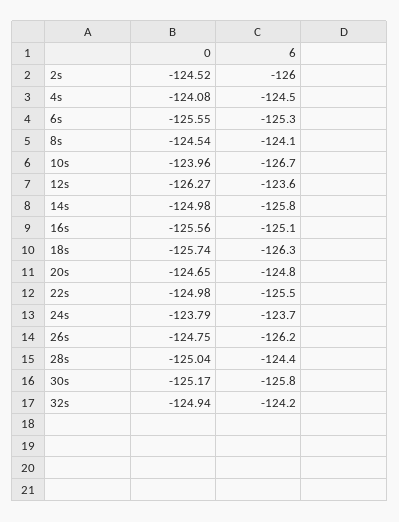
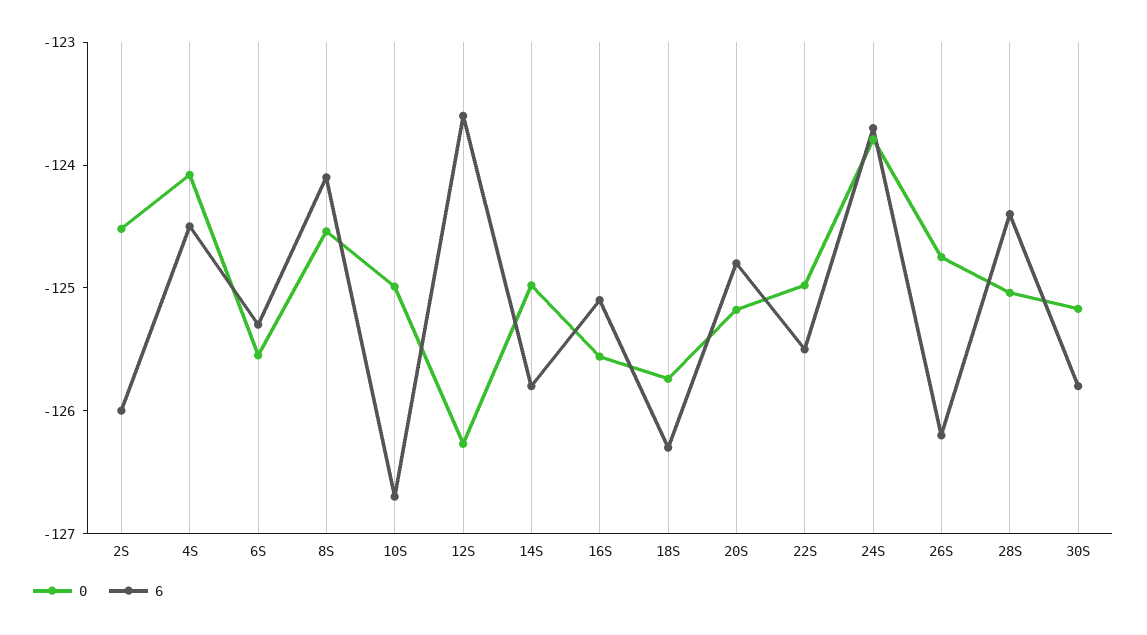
0, 10s: -123.96 -> -125
0, 20s: -124.65 -> -125.2
0, 32s: -124.94 -> none
6, 32s: -124.2 -> none

